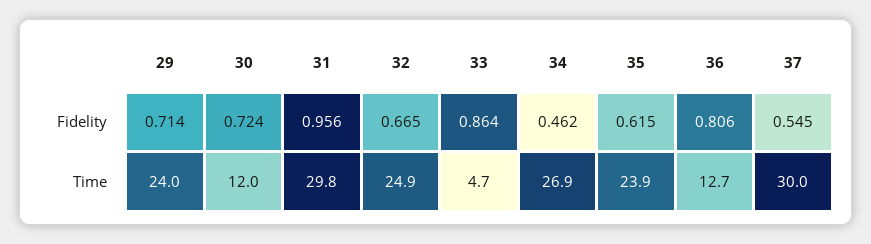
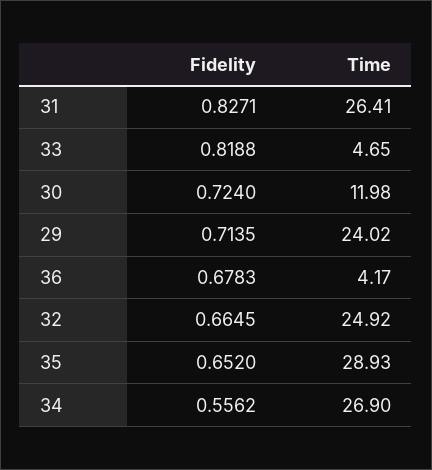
31, Fidelity: 0.956 -> 0.8271
33, Fidelity: 0.864 -> 0.8188
34, Fidelity: 0.462 -> 0.5562
35, Fidelity: 0.615 -> 0.652
36, Fidelity: 0.806 -> 0.6783
37, Fidelity: 0.545 -> none
31, Time: 29.8 -> 26.41
35, Time: 23.9 -> 28.93
36, Time: 12.7 -> 4.17
37, Time: 30 -> none

